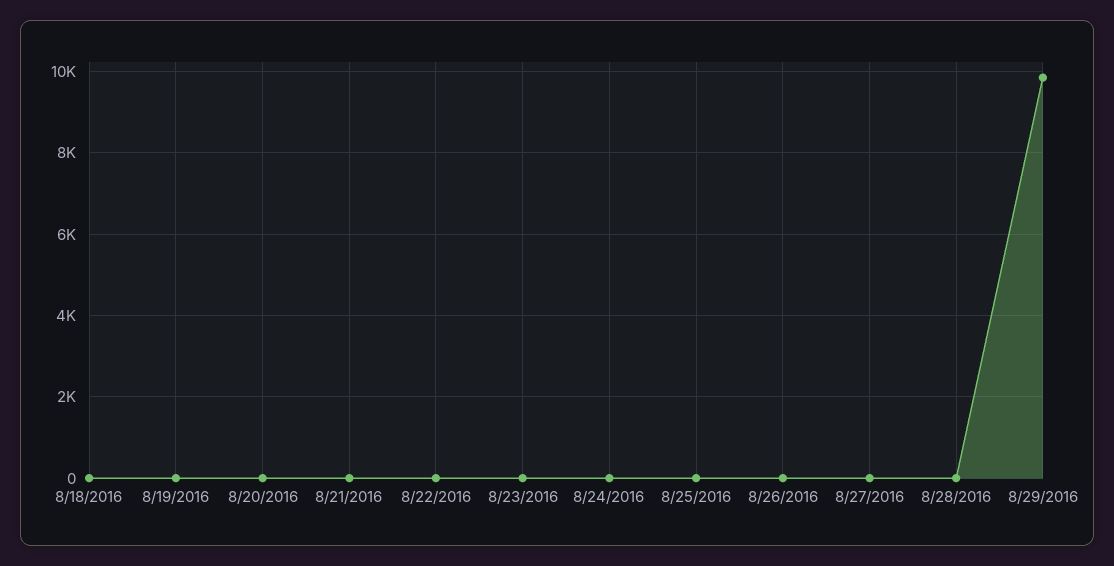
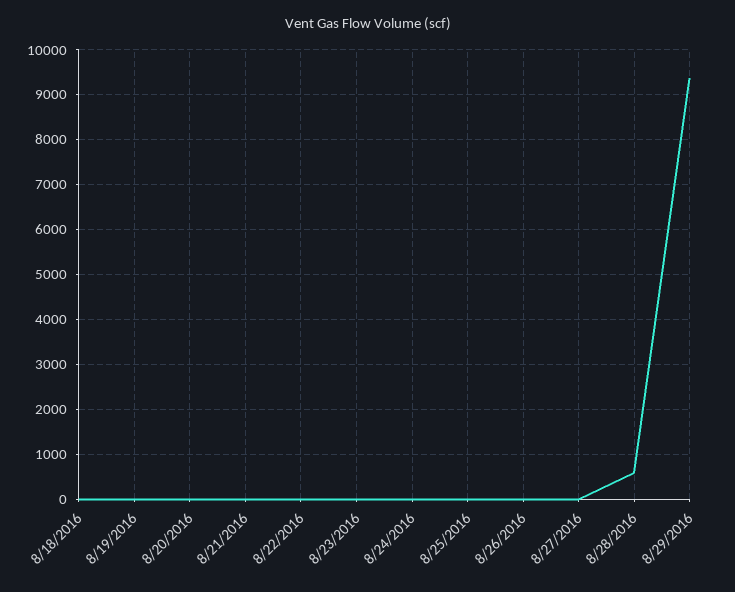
8/28/2016: 0 -> 600
8/29/2016: 9800 -> 9400

